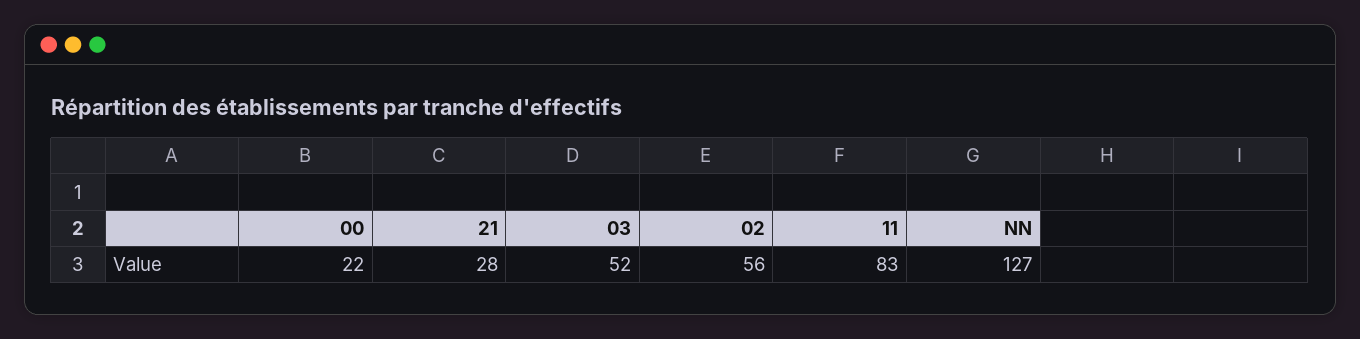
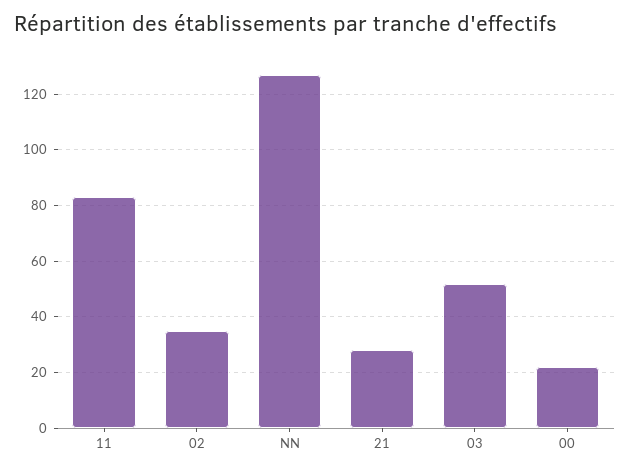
02: 56 -> 35

